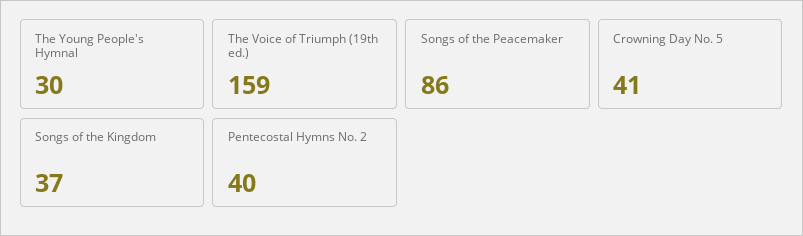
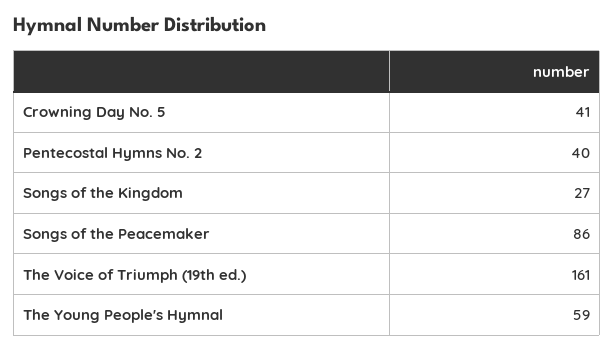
The Young People's Hymnal: 30 -> 59
The Voice of Triumph (19th ed.): 159 -> 161
Songs of the Kingdom: 37 -> 27

